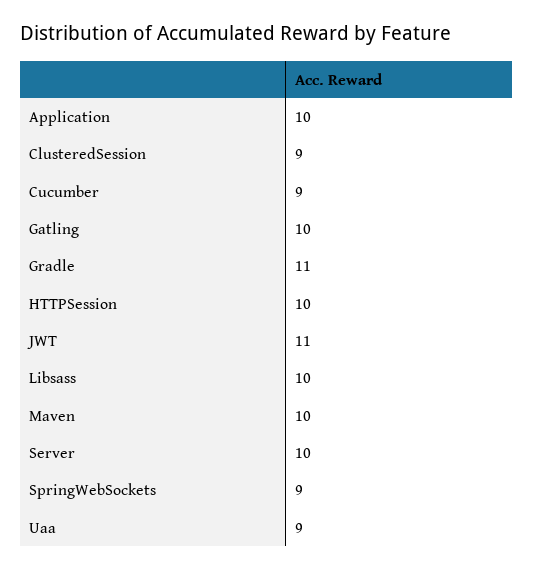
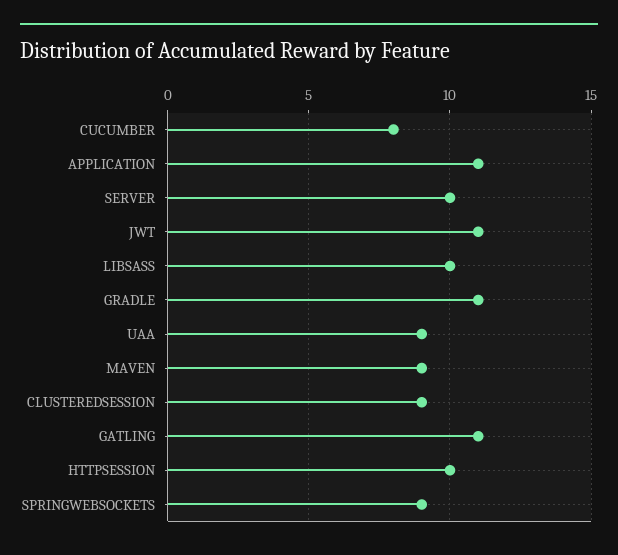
Application: 10 -> 11
Cucumber: 9 -> 8
Gatling: 10 -> 11
Maven: 10 -> 9

